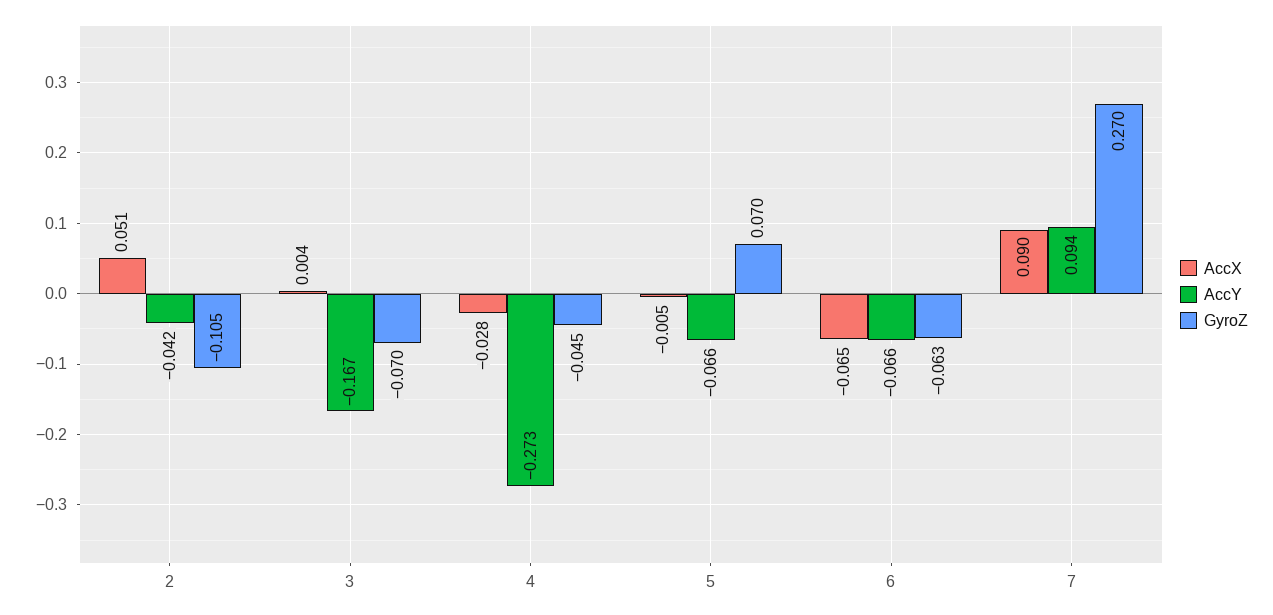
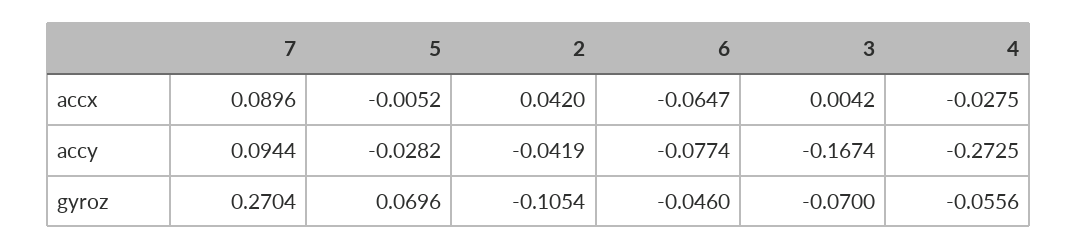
AccX, 2: 0.051 -> 0.042
GyroZ, 4: -0.045 -> -0.0556
AccY, 5: -0.066 -> -0.0282
AccY, 6: -0.066 -> -0.0774
GyroZ, 6: -0.063 -> -0.046

